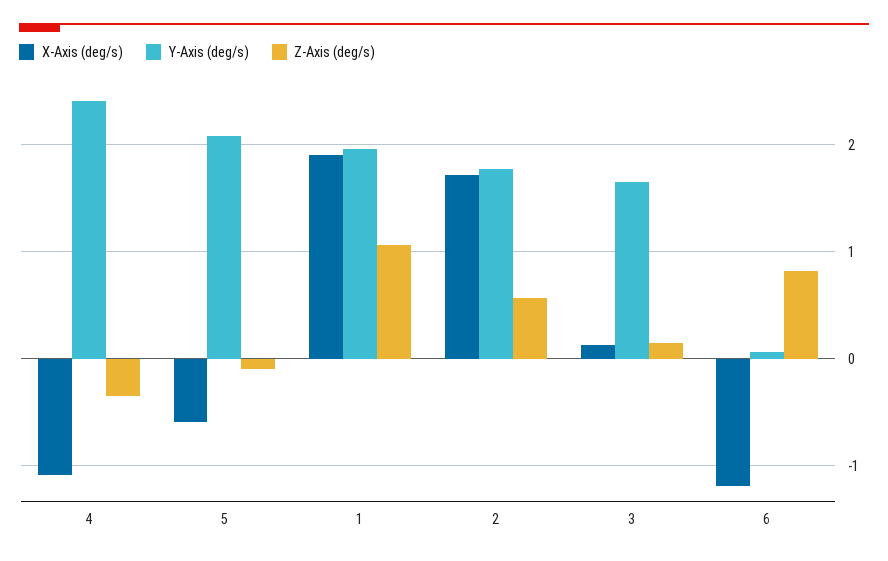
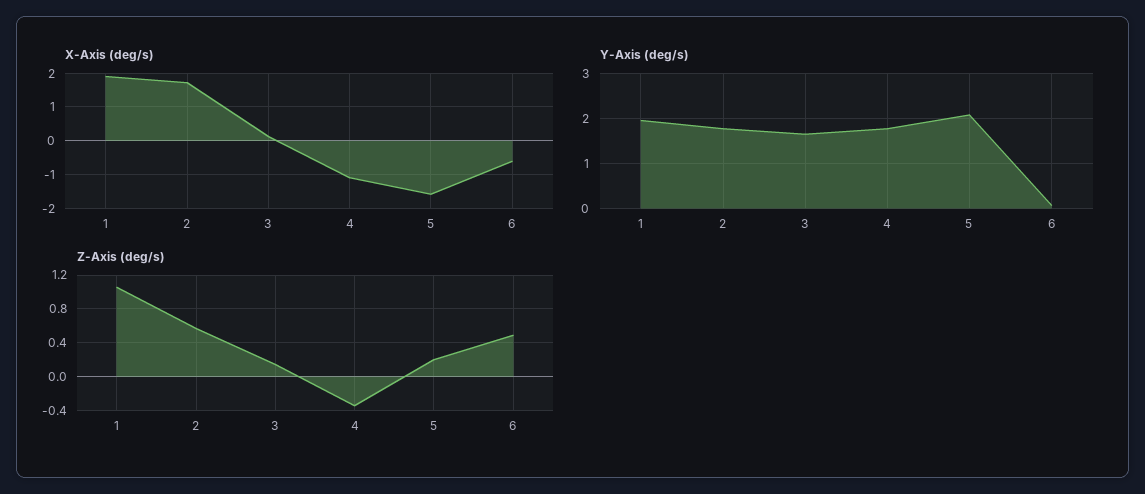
Y-Axis (deg/s), 4: 2.4 -> 1.8
X-Axis (deg/s), 5: -0.6 -> -1.6
Z-Axis (deg/s), 5: -0.1 -> 0.2
X-Axis (deg/s), 6: -1.2 -> -0.6
Z-Axis (deg/s), 6: 0.8 -> 0.5

